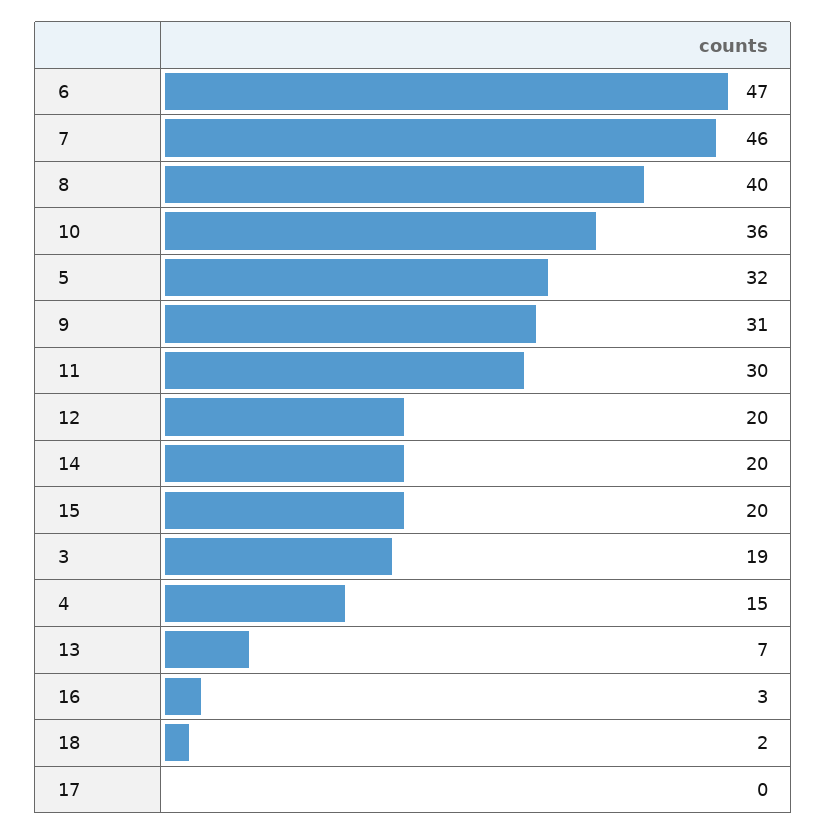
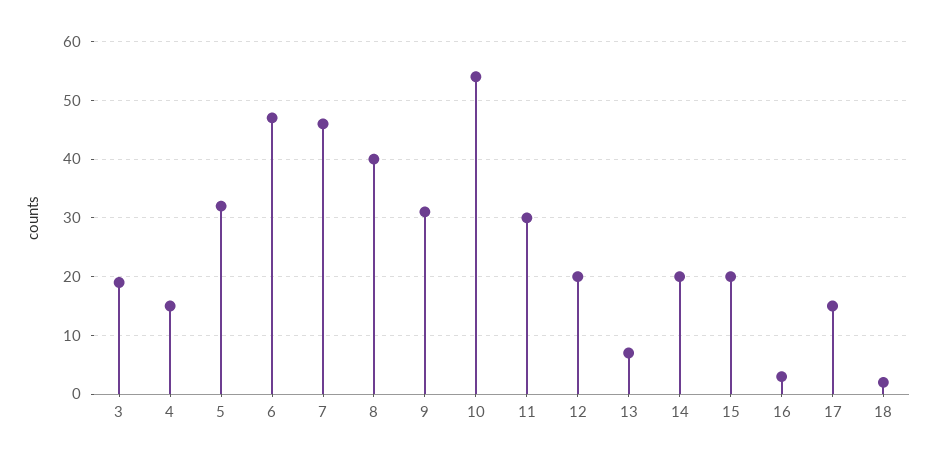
10: 36 -> 55
17: 0 -> 15

